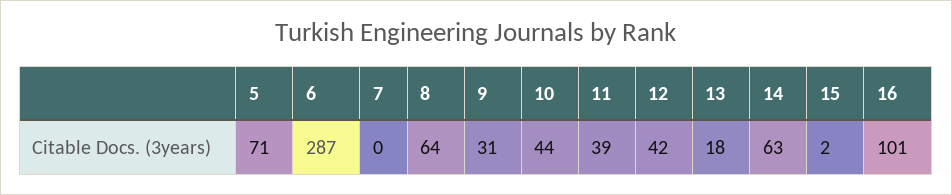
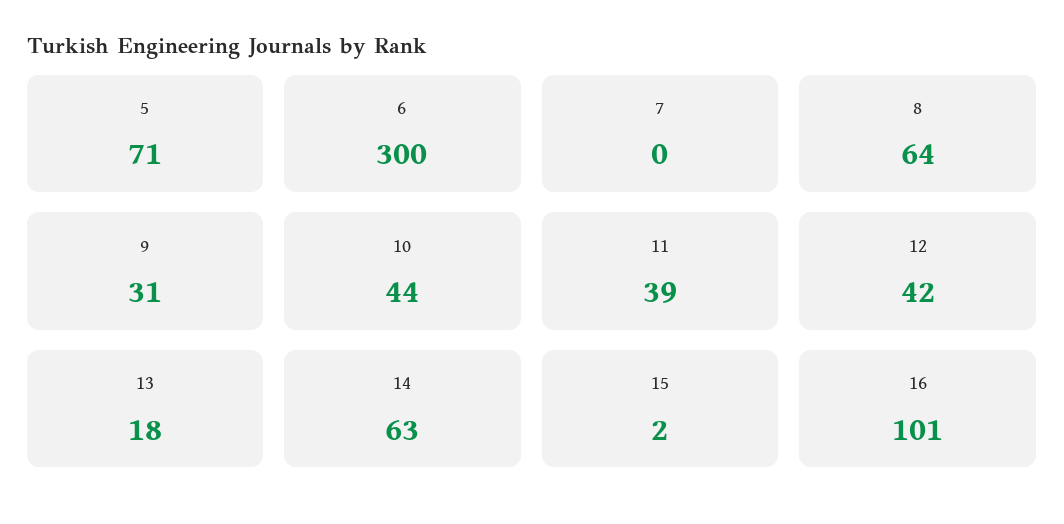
6: 287 -> 300

